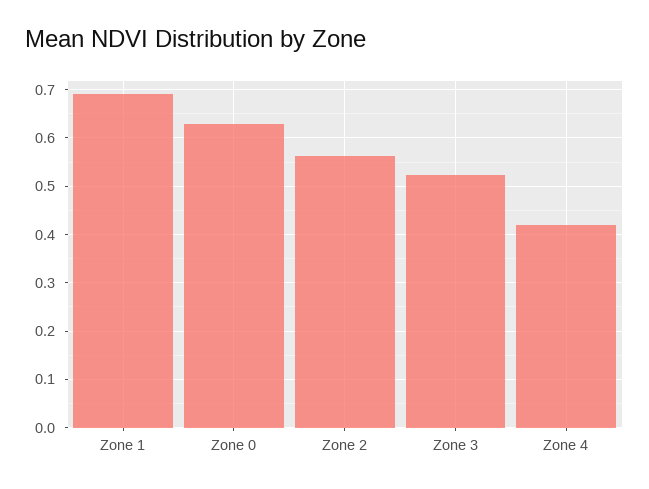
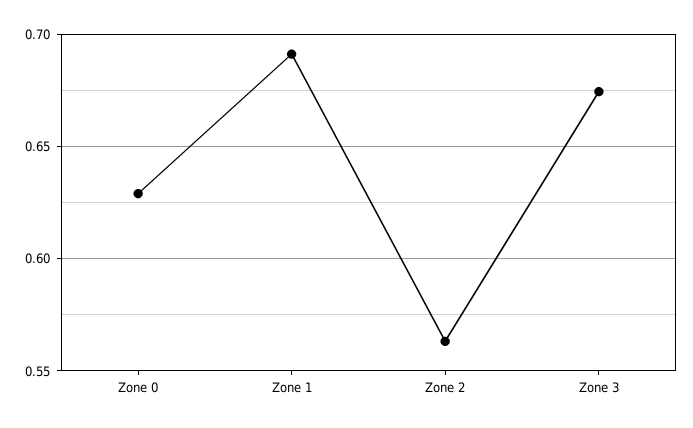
Zone 3: 0.52 -> 0.675
Zone 4: 0.42 -> none

